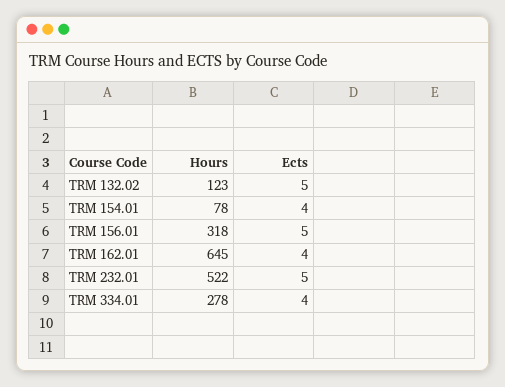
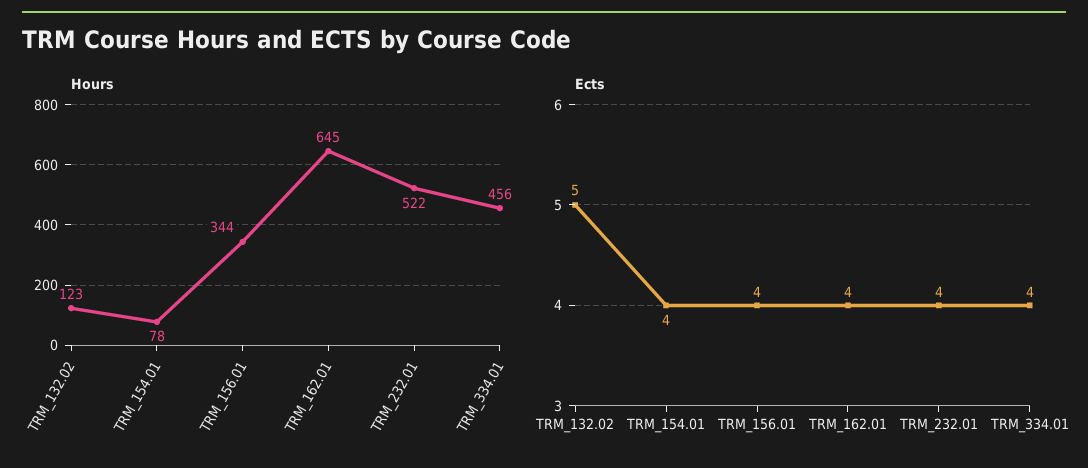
Hours, TRM 156.01: 318 -> 344
Ects, TRM 156.01: 5 -> 4
Ects, TRM 232.01: 5 -> 4
Hours, TRM 334.01: 278 -> 456

